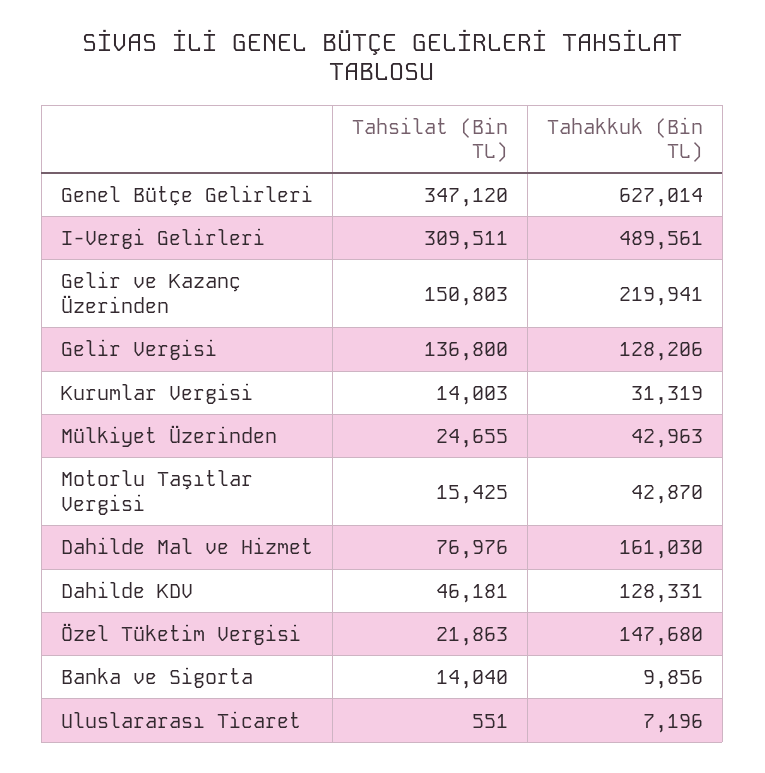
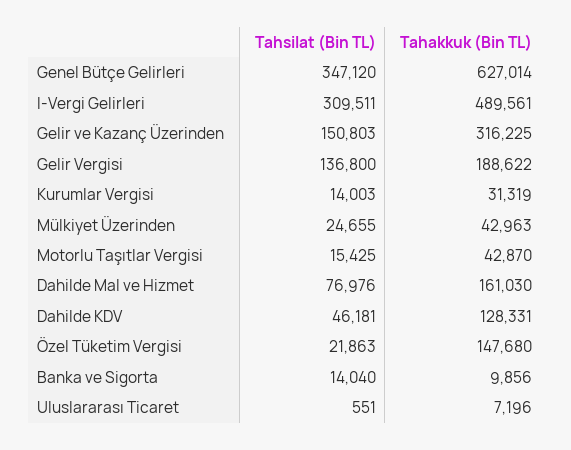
Tahakkuk (Bin TL), Gelir ve Kazanç Üzerinden: 219941 -> 316225
Tahakkuk (Bin TL), Gelir Vergisi: 128206 -> 188622

